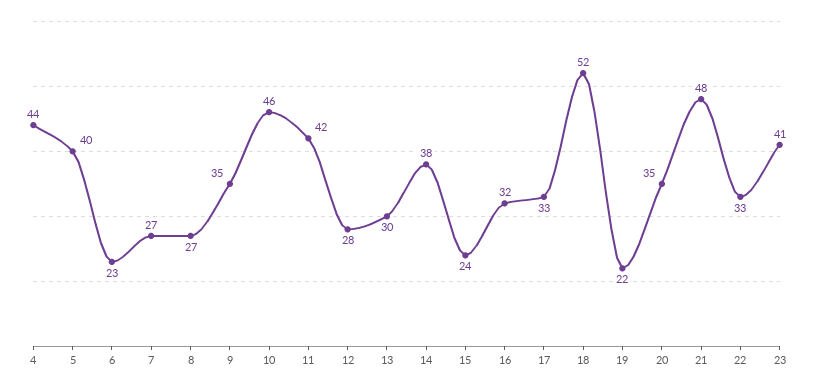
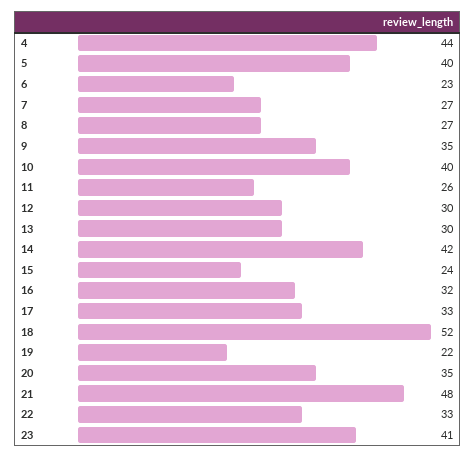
10: 46 -> 40
11: 42 -> 26
12: 28 -> 30
14: 38 -> 42

